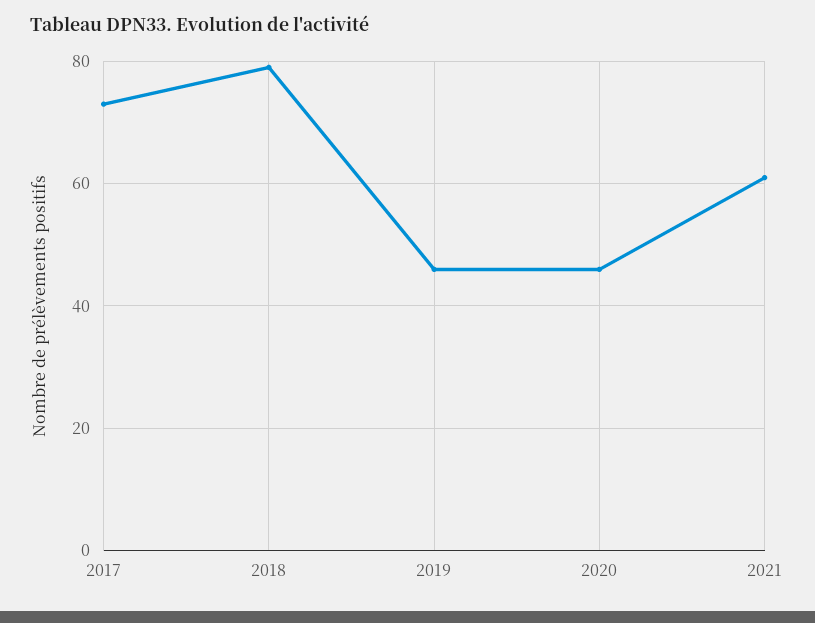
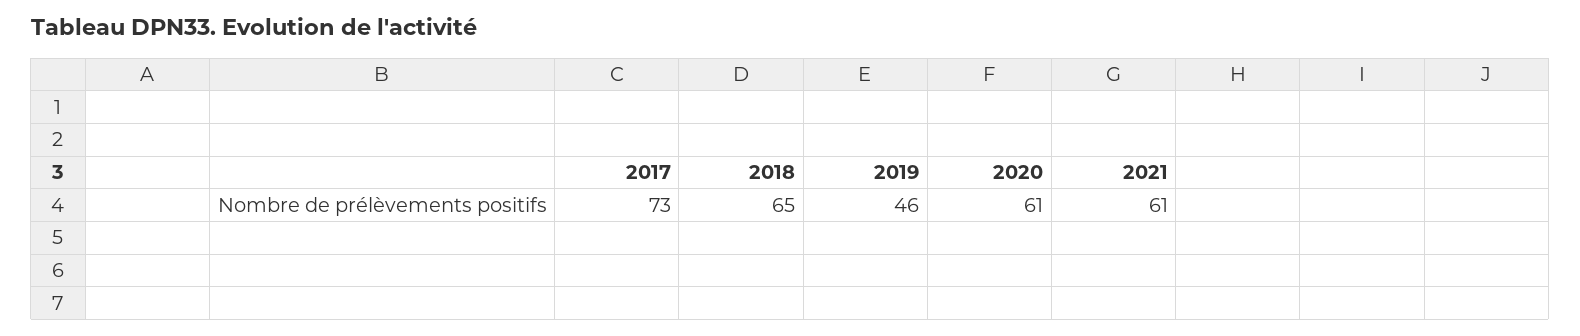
2018: 80 -> 65
2020: 45 -> 61

